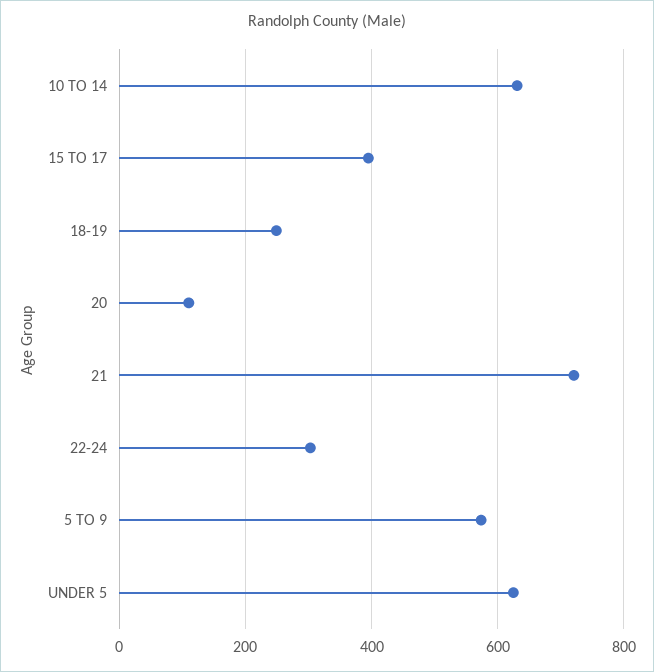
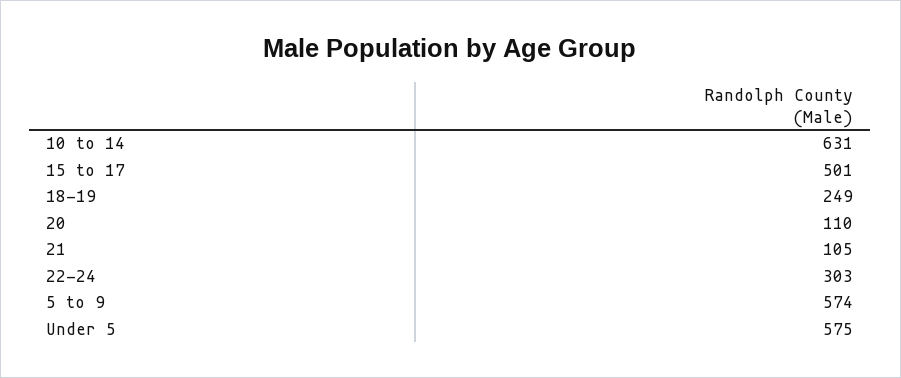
15 TO 17: 400 -> 501
21: 720 -> 105
UNDER 5: 620 -> 575

